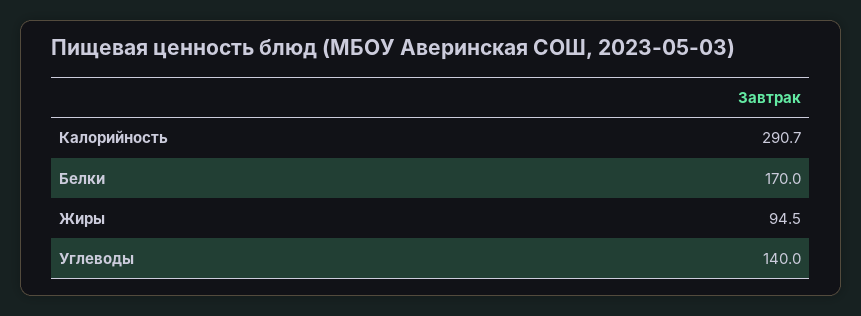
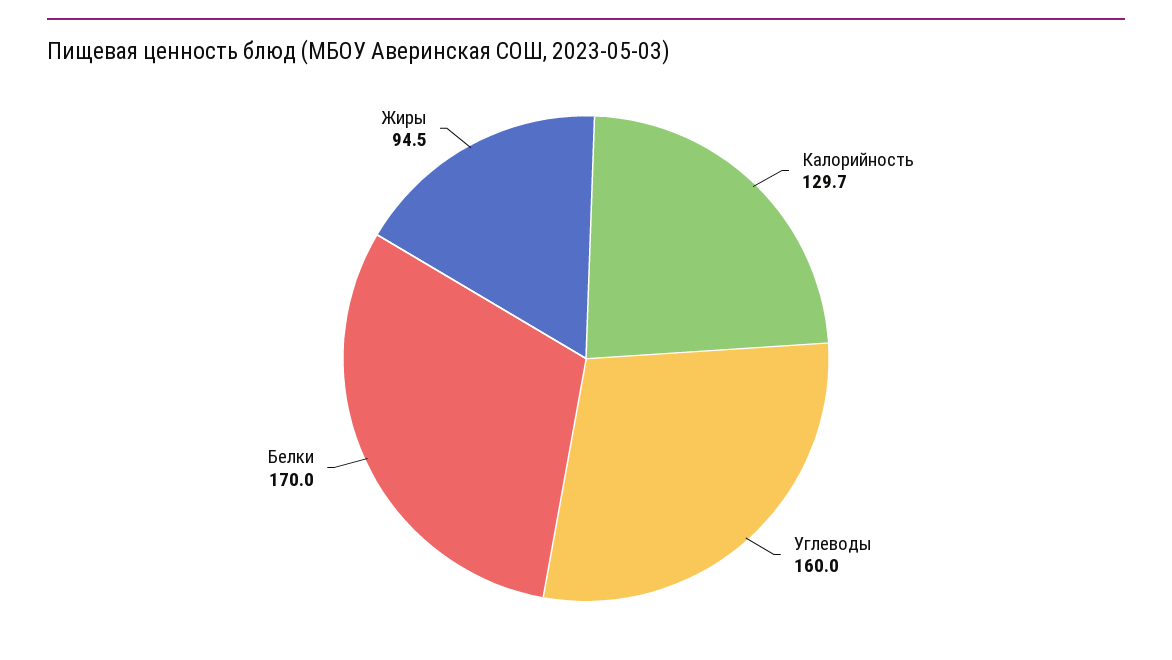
Калорийность: 290.7 -> 129.7
Углеводы: 140 -> 160

